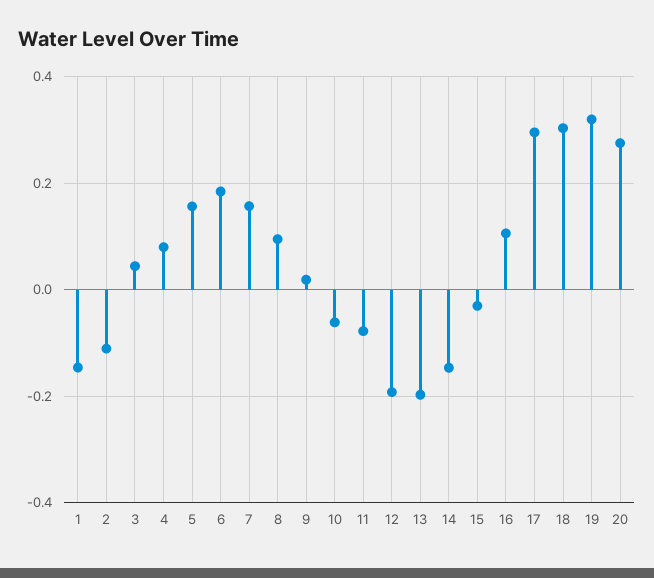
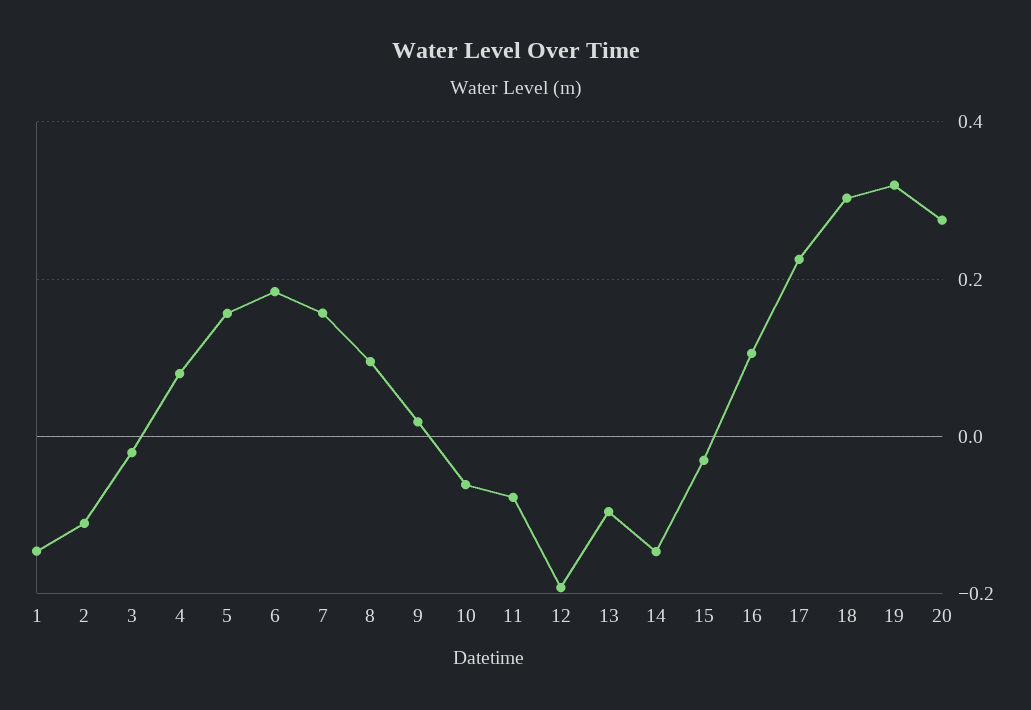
3: 0.04 -> -0.02
13: -0.2 -> -0.1
17: 0.3 -> 0.22

